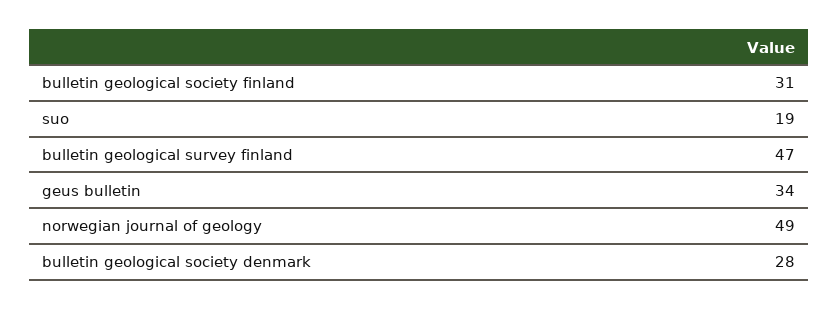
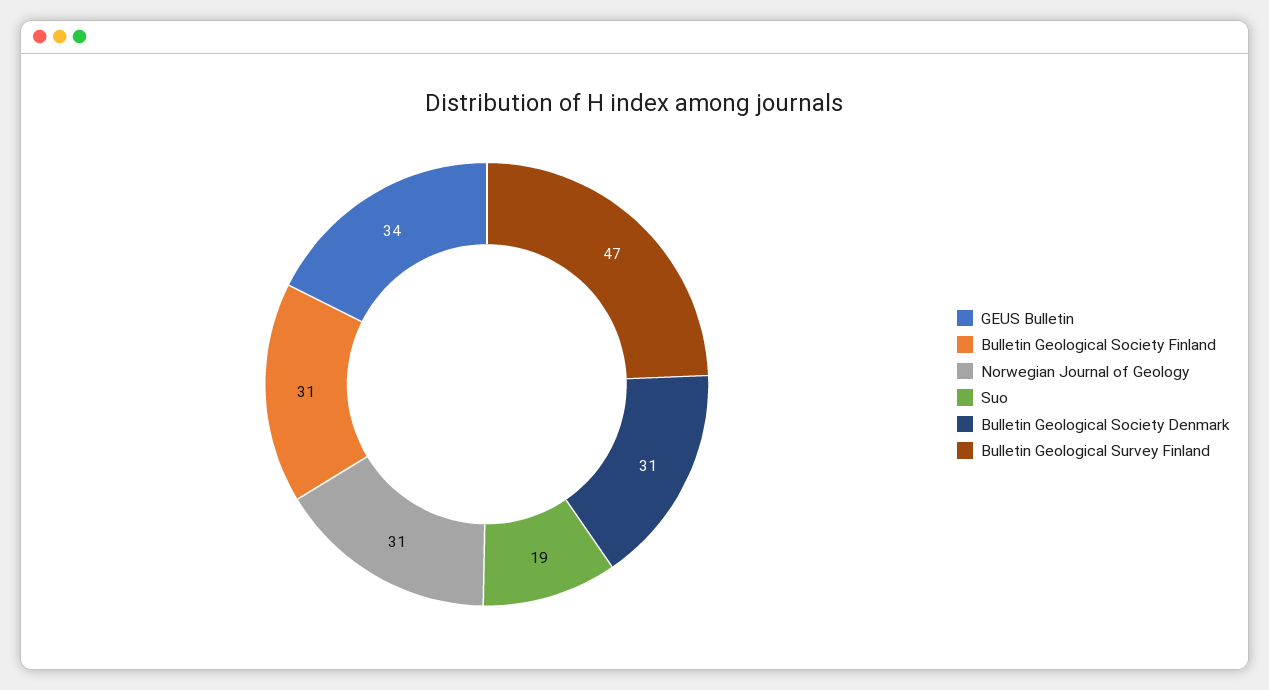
norwegian journal of geology: 49 -> 31
bulletin geological society denmark: 28 -> 31

